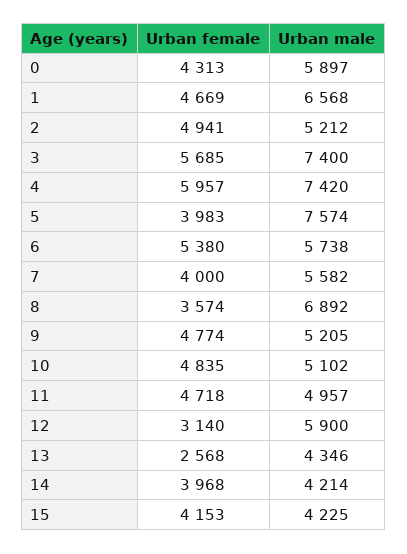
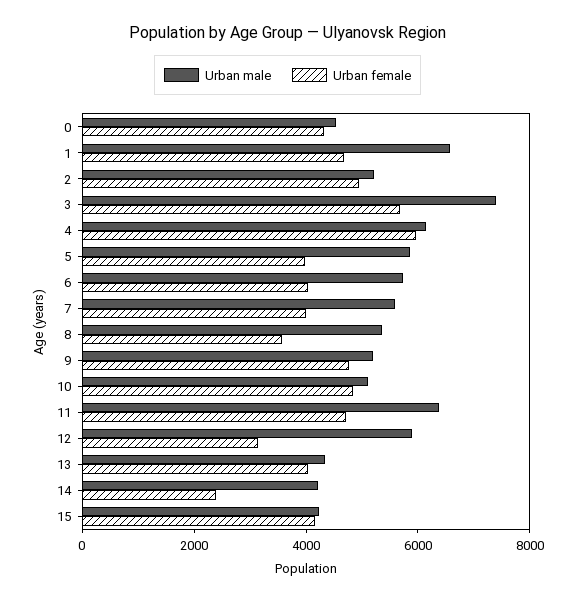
Urban male, 0: 5897 -> 4500
Urban male, 4: 7420 -> 6000
Urban male, 5: 7574 -> 6000
Urban female, 6: 5380 -> 4000
Urban male, 8: 6892 -> 5500
Urban male, 11: 4957 -> 6500
Urban female, 13: 2568 -> 4000
Urban female, 14: 3968 -> 2500

